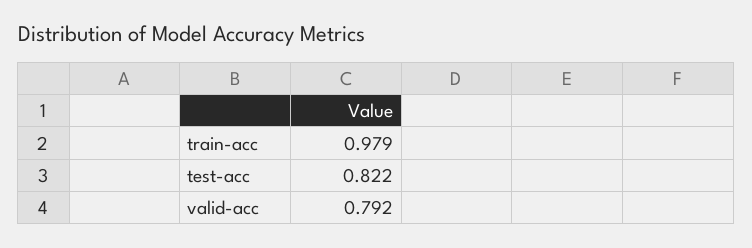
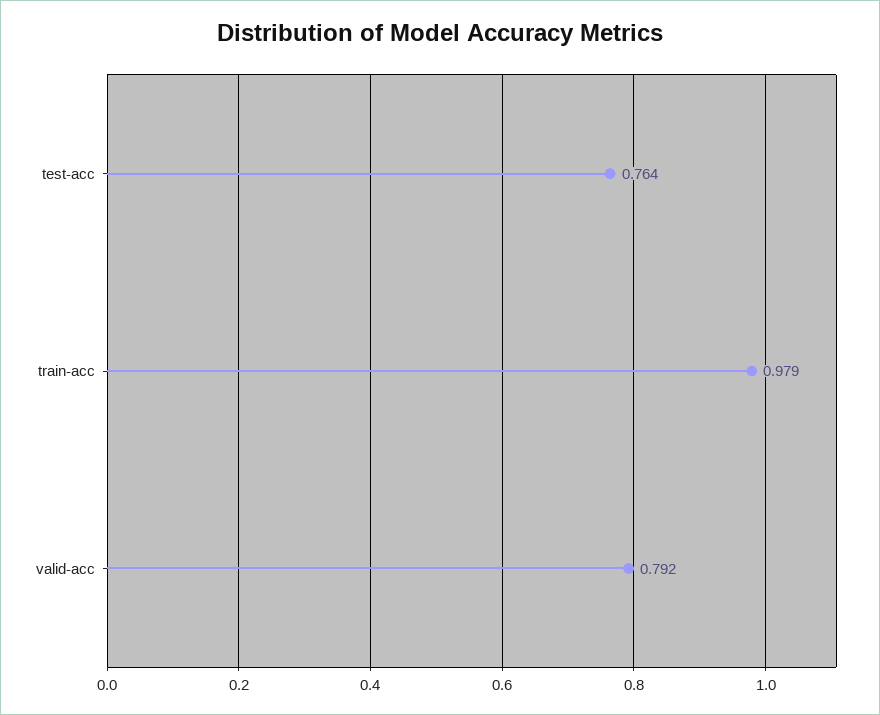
test-acc: 0.822 -> 0.764

